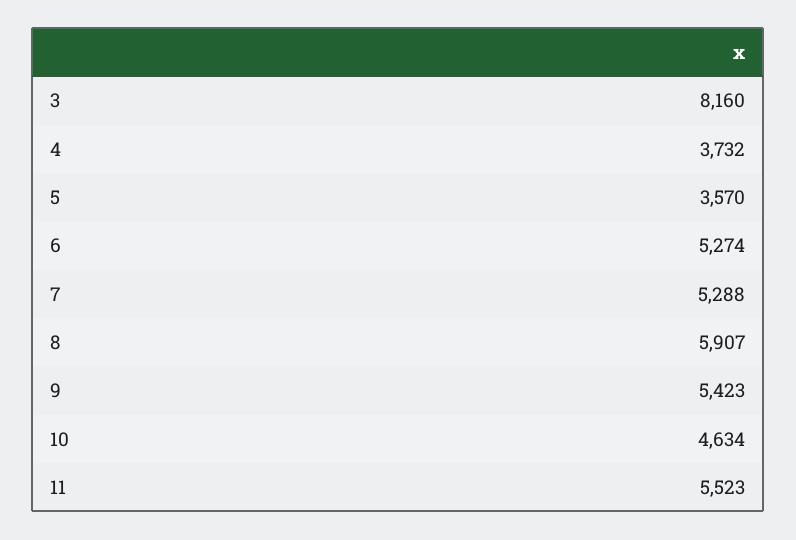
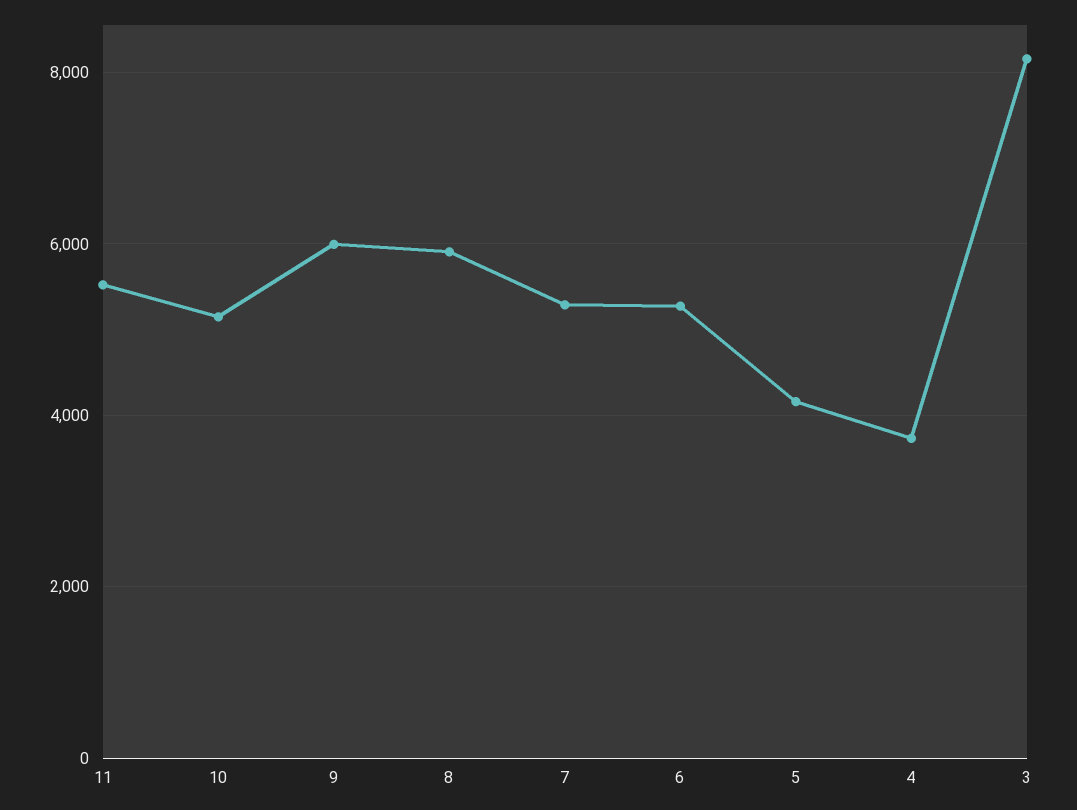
5: 3570 -> 4200
9: 5423 -> 6000
10: 4634 -> 5200

